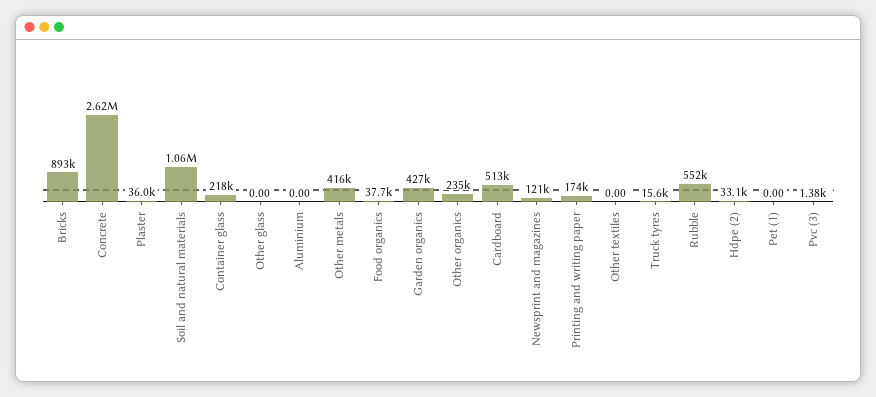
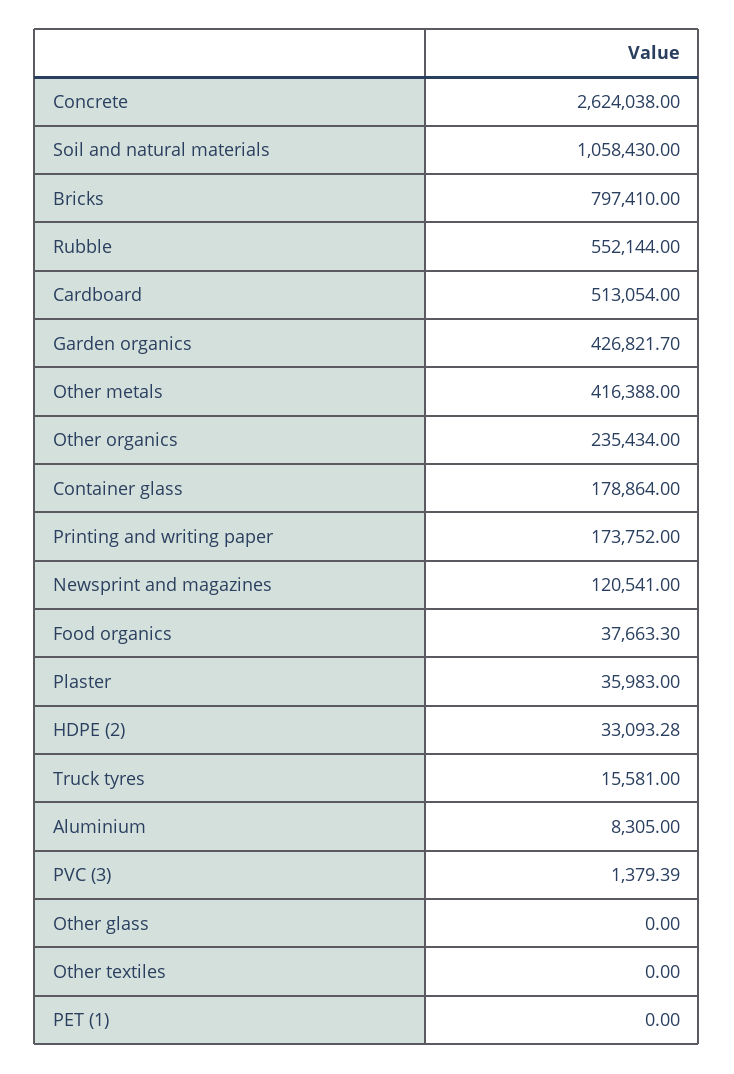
Bricks: 893000 -> 797410
Container glass: 218000 -> 178864
Aluminium: 0 -> 8305

